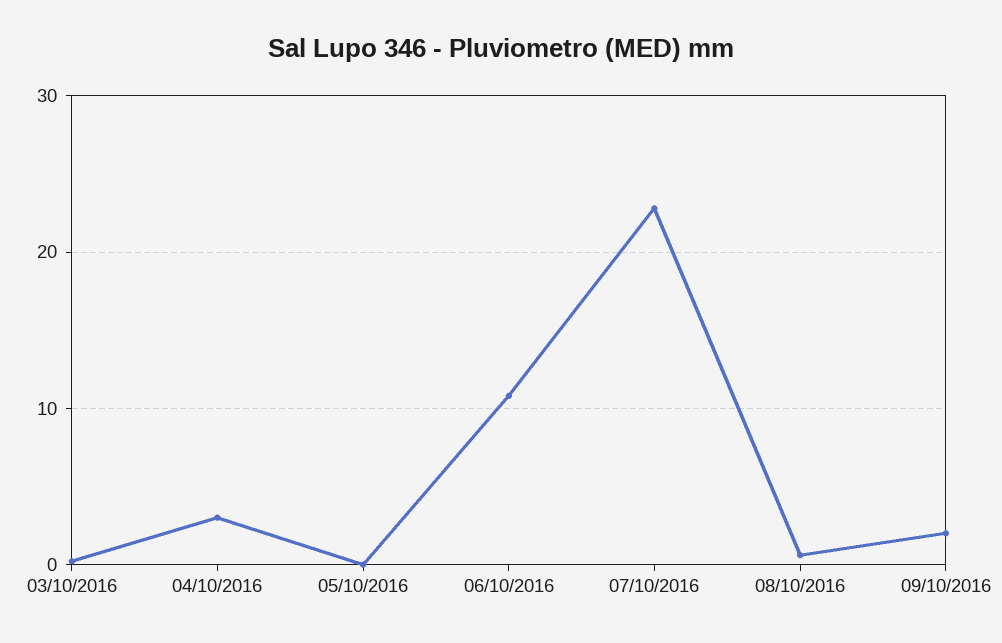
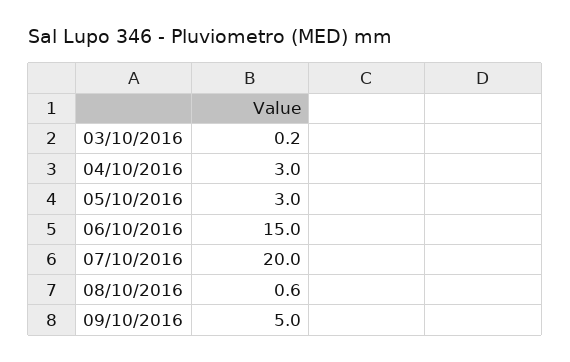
05/10/2016: 0 -> 3
06/10/2016: 11 -> 15
07/10/2016: 23 -> 20
09/10/2016: 2 -> 5

